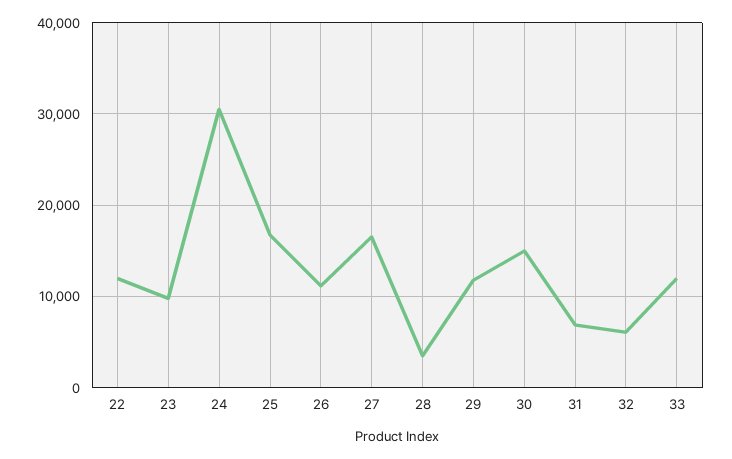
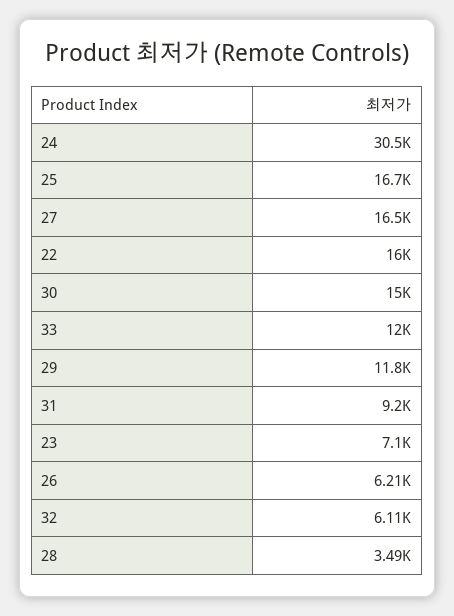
22: 12000 -> 16000
23: 10000 -> 7100
26: 11000 -> 6210
31: 7000 -> 9200

